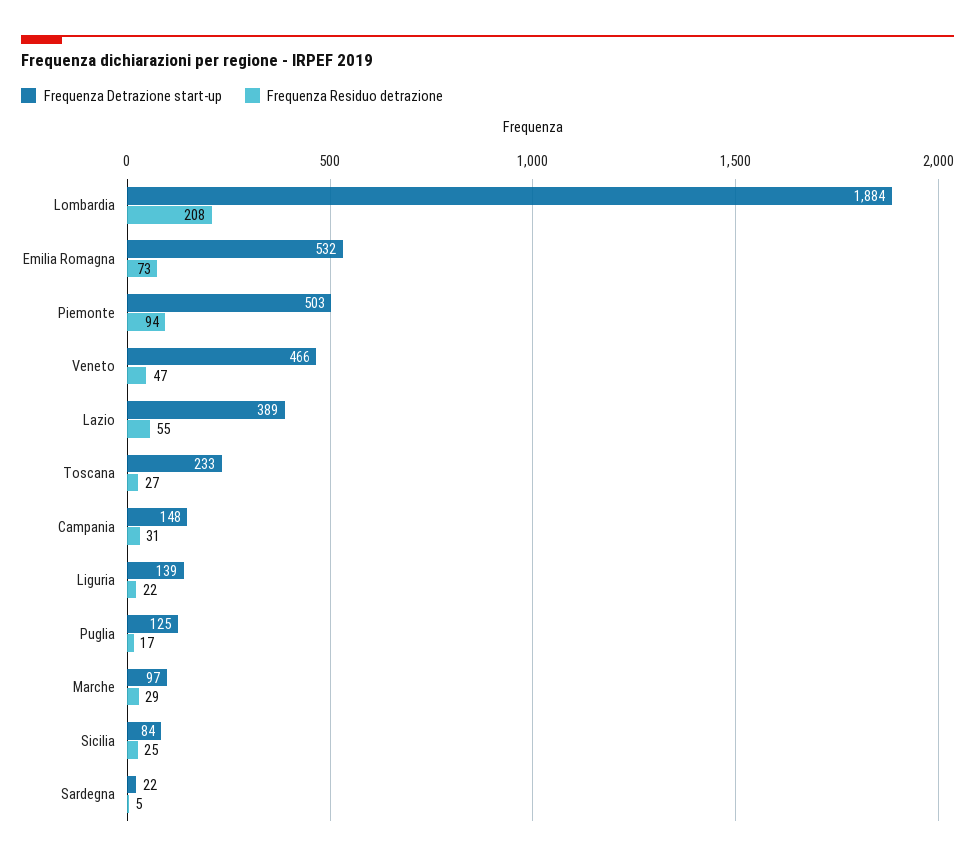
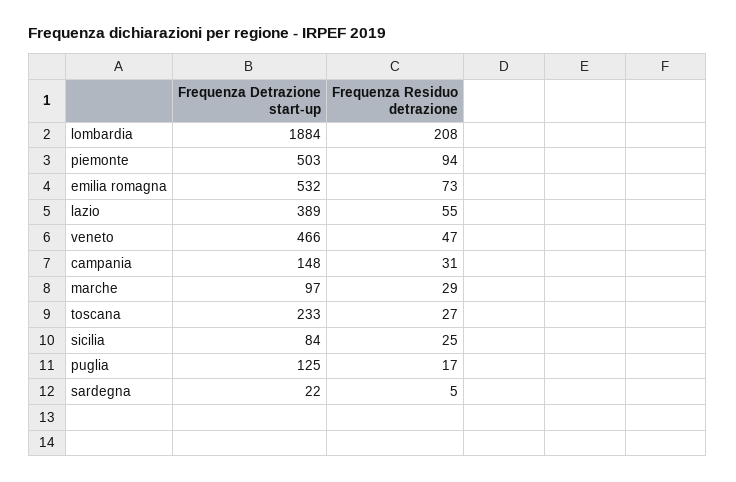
Frequenza Detrazione start-up, Liguria: 139 -> none
Frequenza Residuo detrazione, Liguria: 22 -> none

